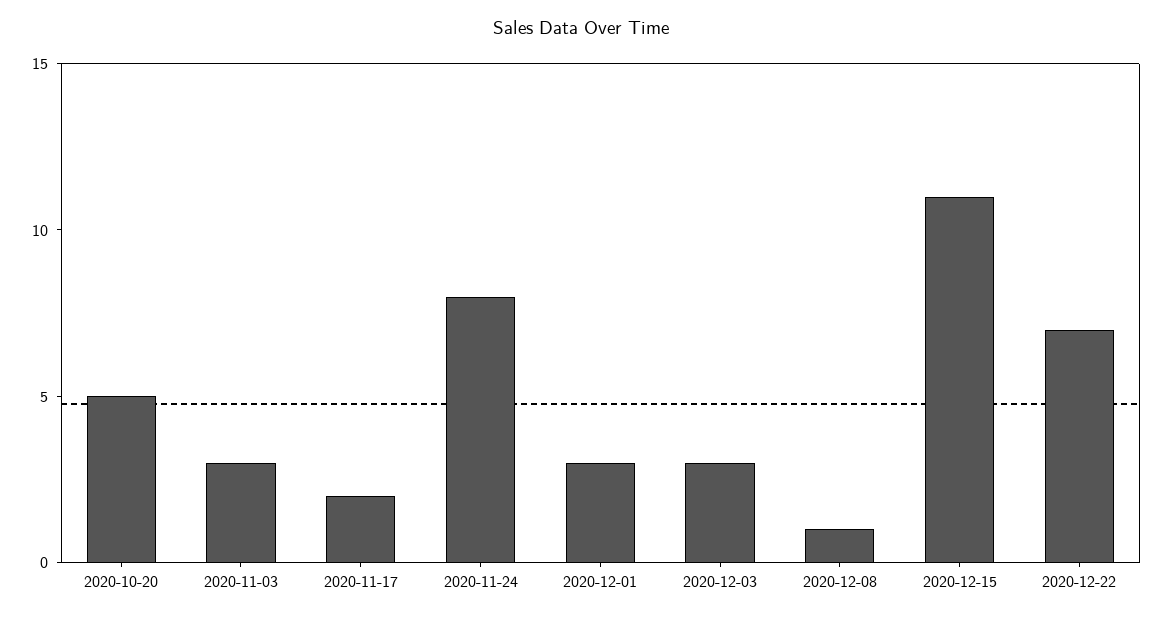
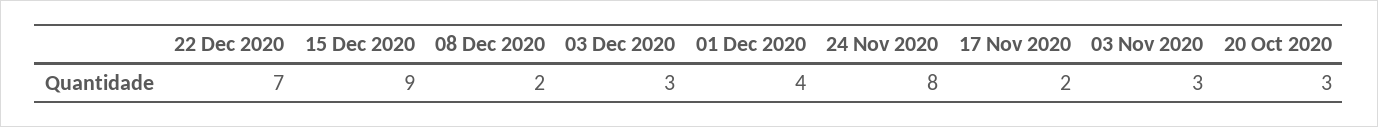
2020-10-20: 5 -> 3
2020-12-01: 3 -> 4
2020-12-08: 1 -> 2
2020-12-15: 11 -> 9

